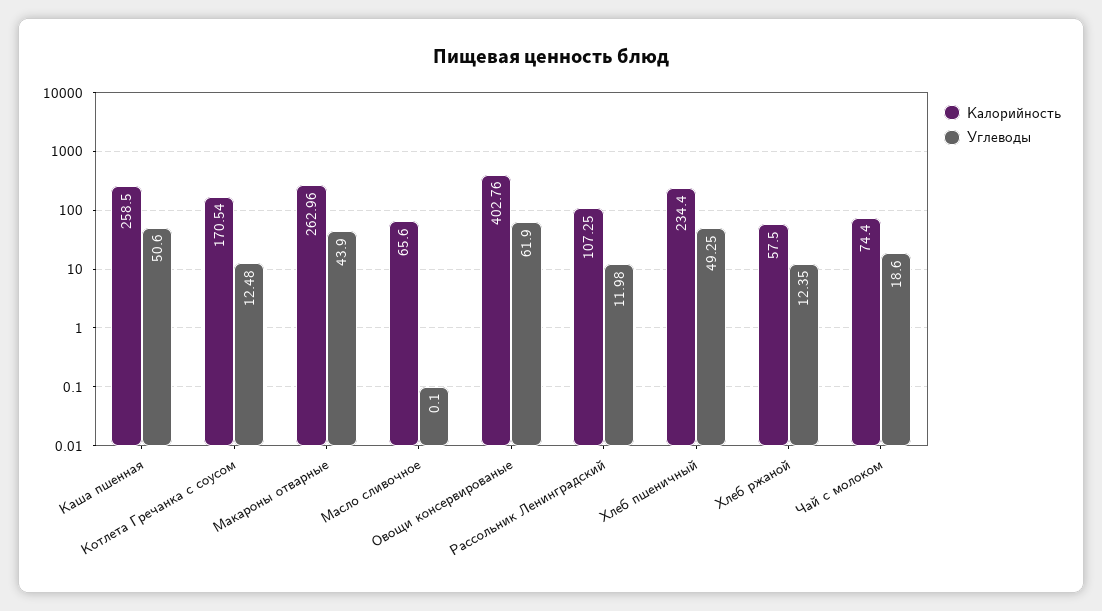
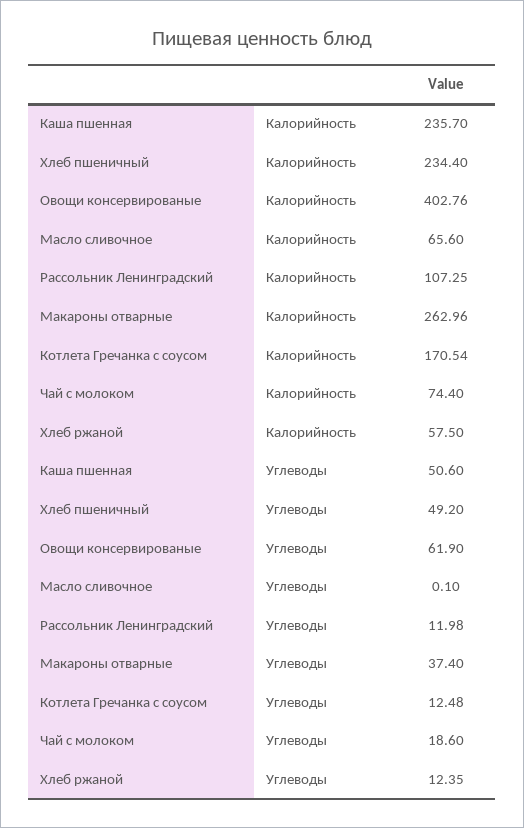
Калорийность, Каша пшенная: 258.5 -> 235.7
Углеводы, Макароны отварные: 43.9 -> 37.4
Углеводы, Хлеб пшеничный: 49.25 -> 49.2

